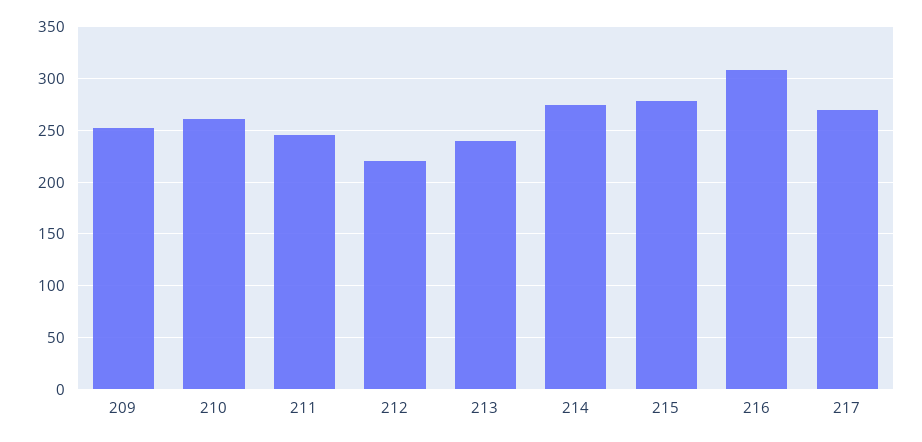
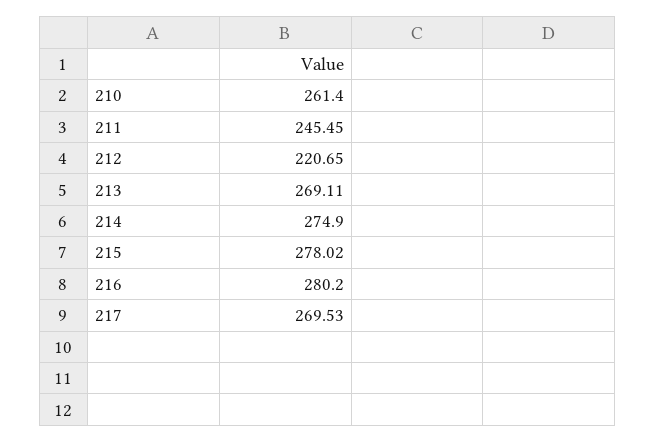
209: 250 -> none
213: 240 -> 269.11
216: 310 -> 280.2

